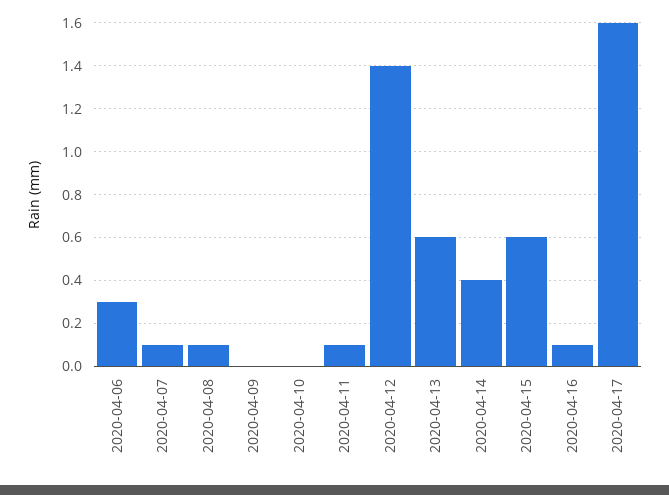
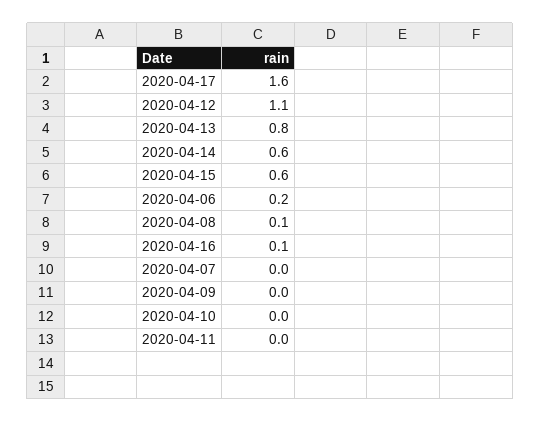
2020-04-06: 0.3 -> 0.2
2020-04-07: 0.1 -> 0
2020-04-11: 0.1 -> 0
2020-04-12: 1.4 -> 1.1
2020-04-13: 0.6 -> 0.8
2020-04-14: 0.4 -> 0.6

